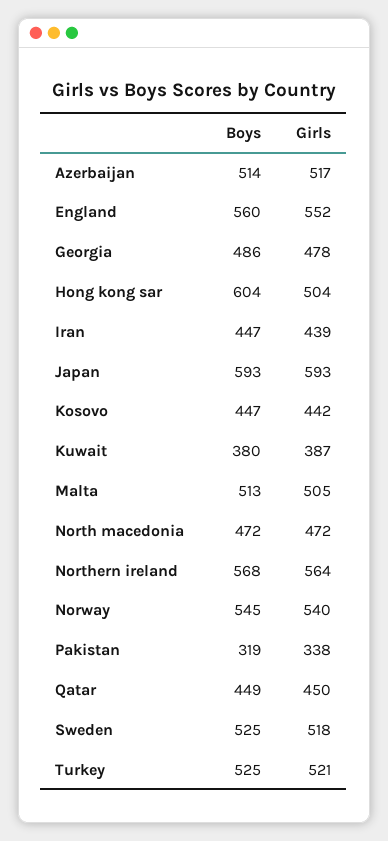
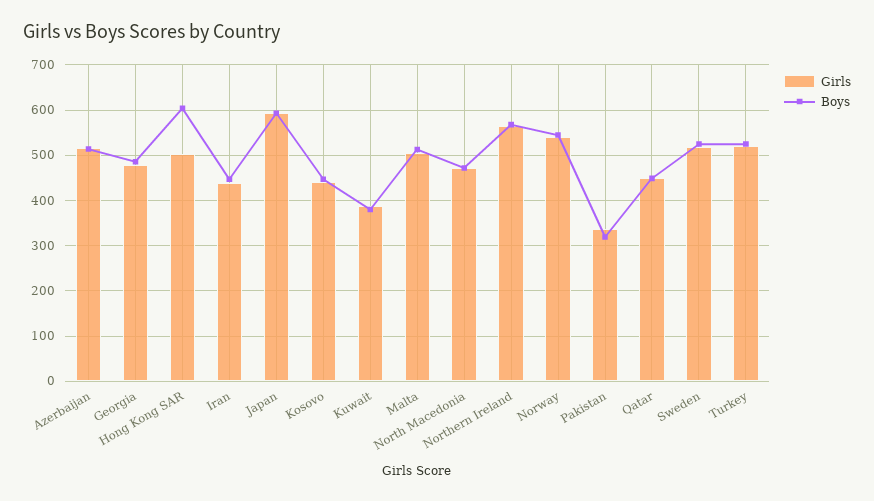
Boys, England: 560 -> none
Girls, England: 552 -> none

